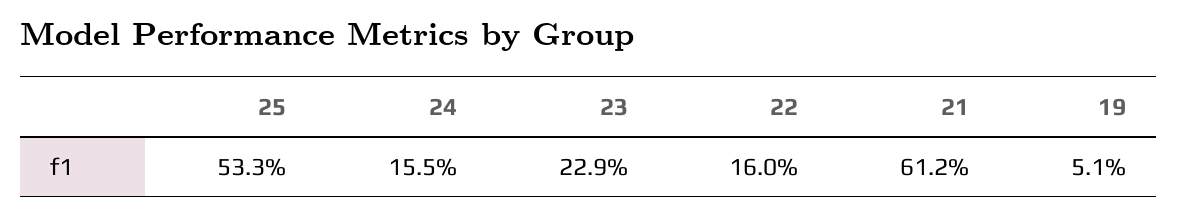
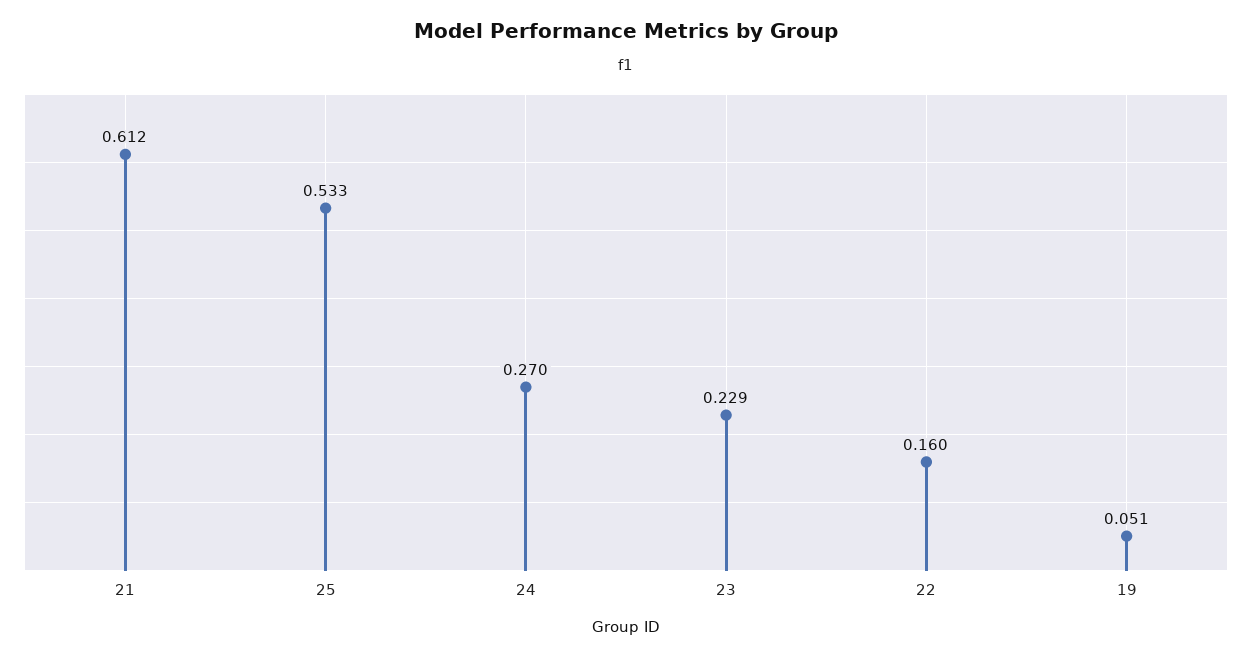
24: 0.155 -> 0.27

